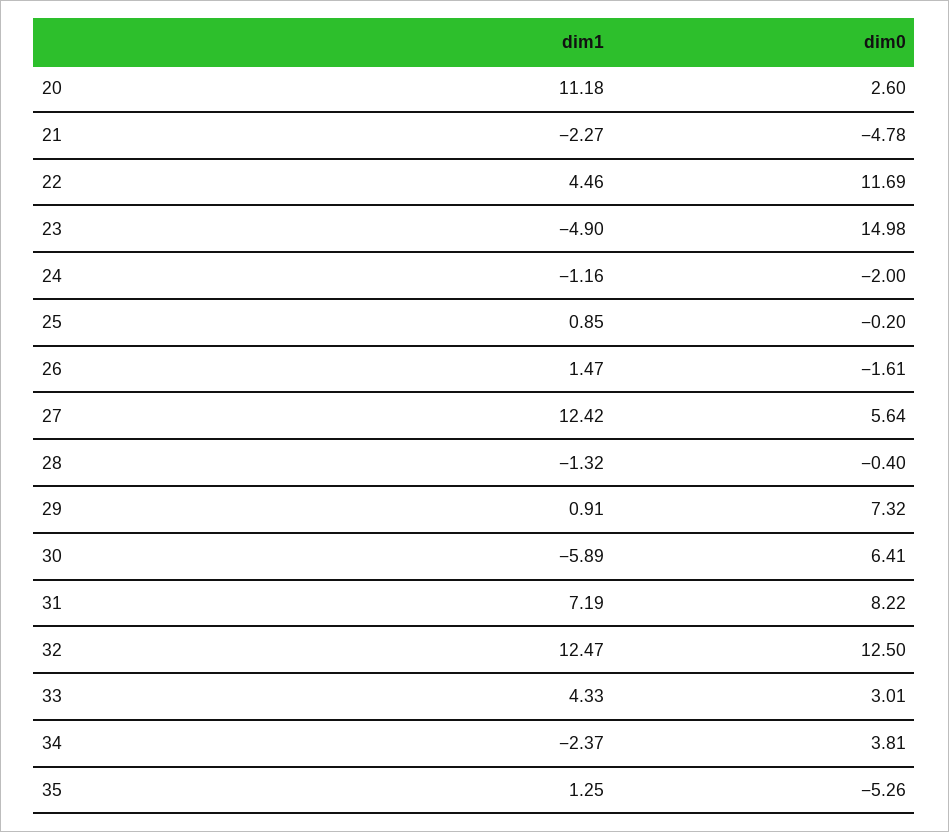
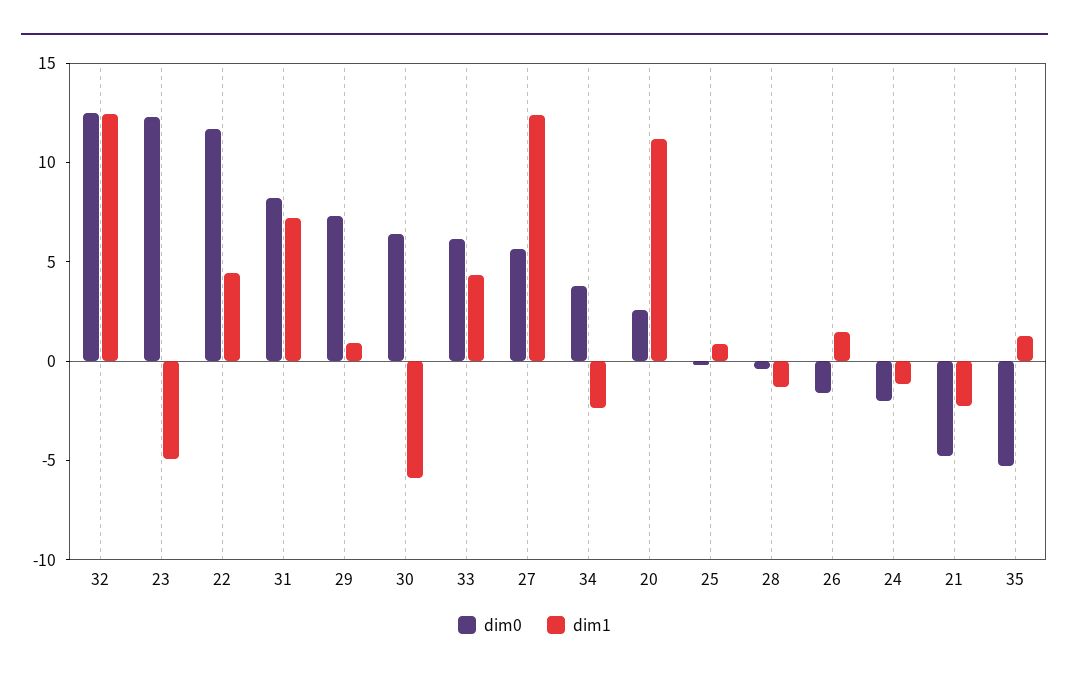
dim0, 23: 14.98 -> 12
dim0, 33: 3.01 -> 6

